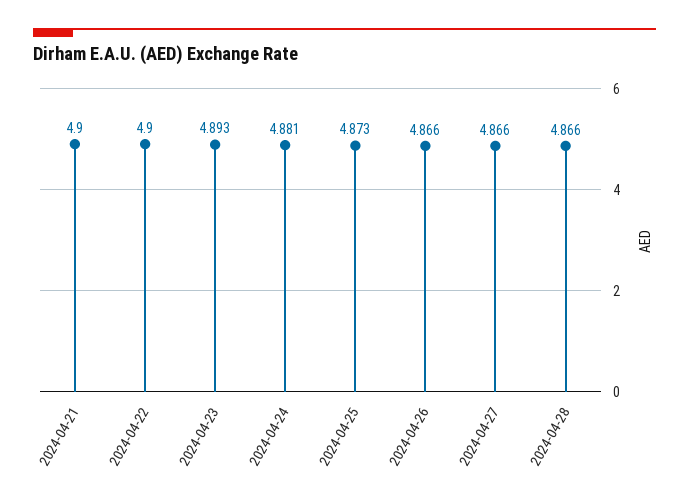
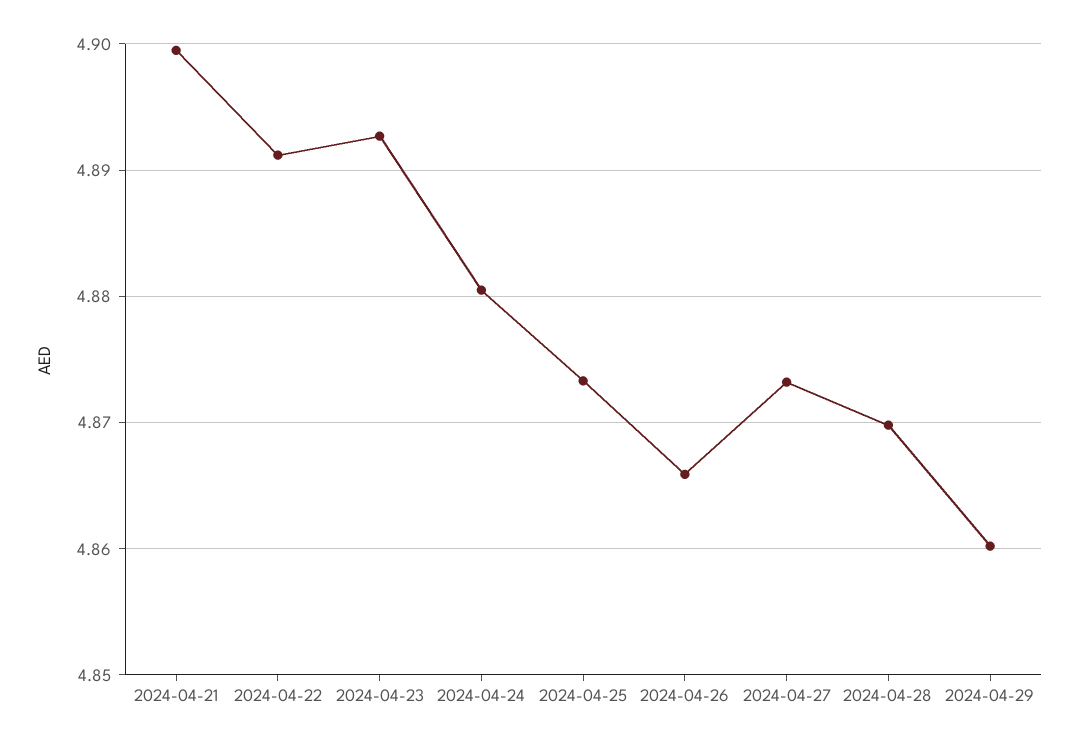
2024-04-22: 4.9 -> 4.891
2024-04-27: 4.866 -> 4.873
2024-04-28: 4.866 -> 4.87
2024-04-29: none -> 4.86

